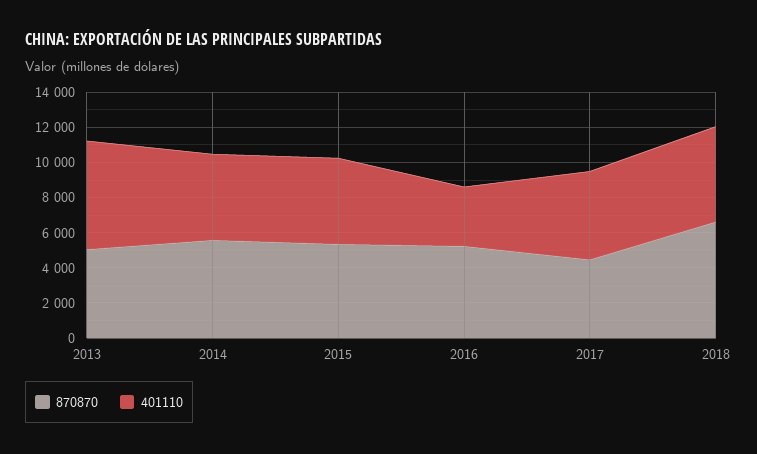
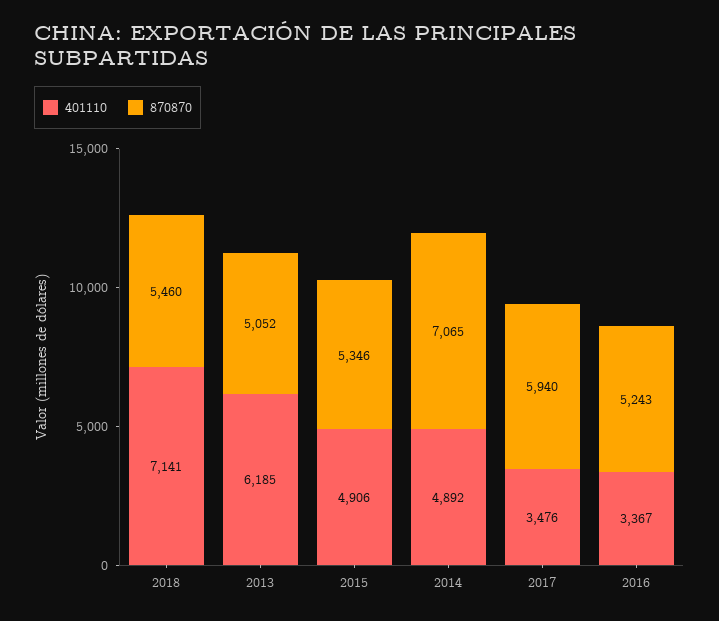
870870, 2014: 5500 -> 7065
870870, 2017: 4500 -> 5940
401110, 2017: 5000 -> 3476
870870, 2018: 6500 -> 5460
401110, 2018: 5500 -> 7141

